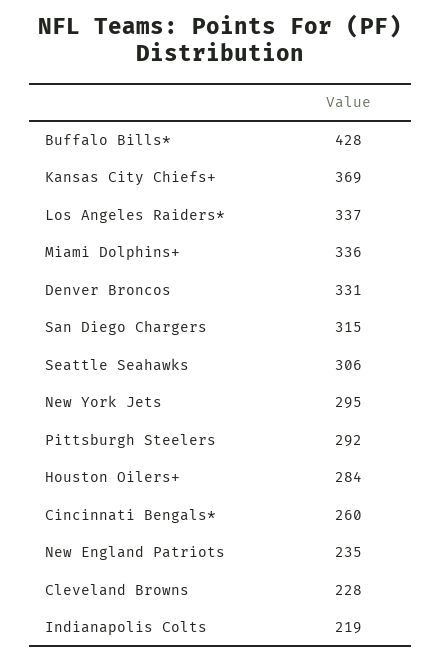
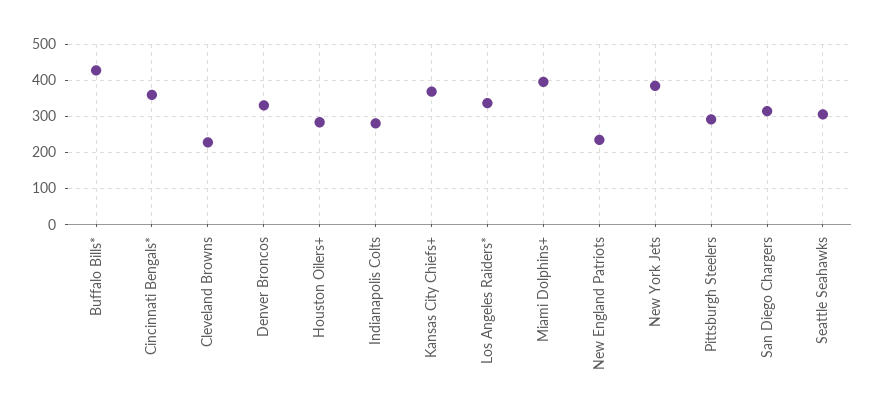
Miami Dolphins+: 336 -> 400
New York Jets: 295 -> 380
Cincinnati Bengals*: 260 -> 360
Indianapolis Colts: 219 -> 280

